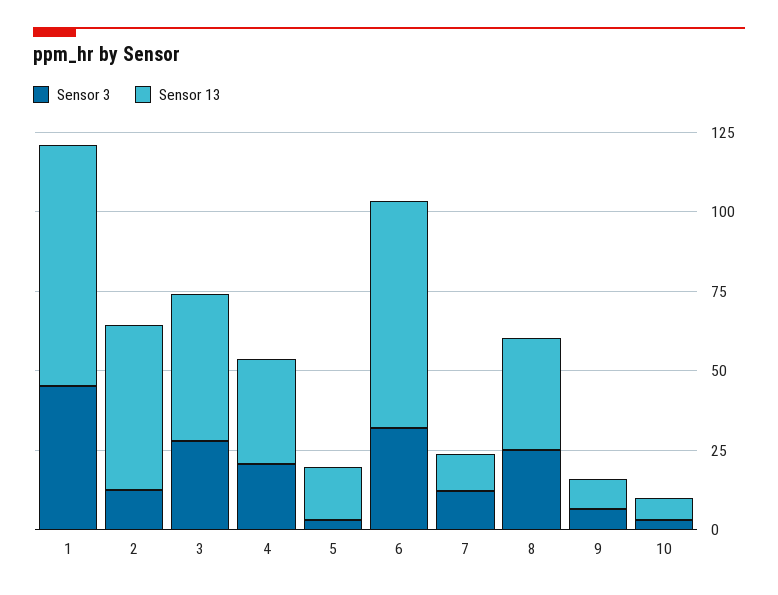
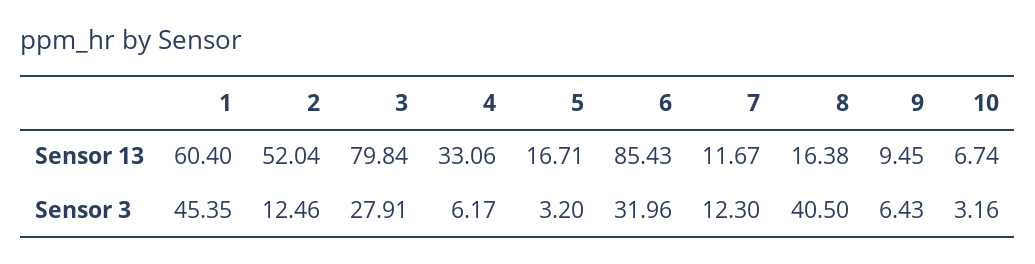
Sensor 13, 1: 75 -> 60.4
Sensor 13, 3: 45 -> 79.84
Sensor 3, 4: 20 -> 6.17
Sensor 13, 6: 70 -> 85.43
Sensor 3, 8: 25 -> 40.5
Sensor 13, 8: 35 -> 16.38

